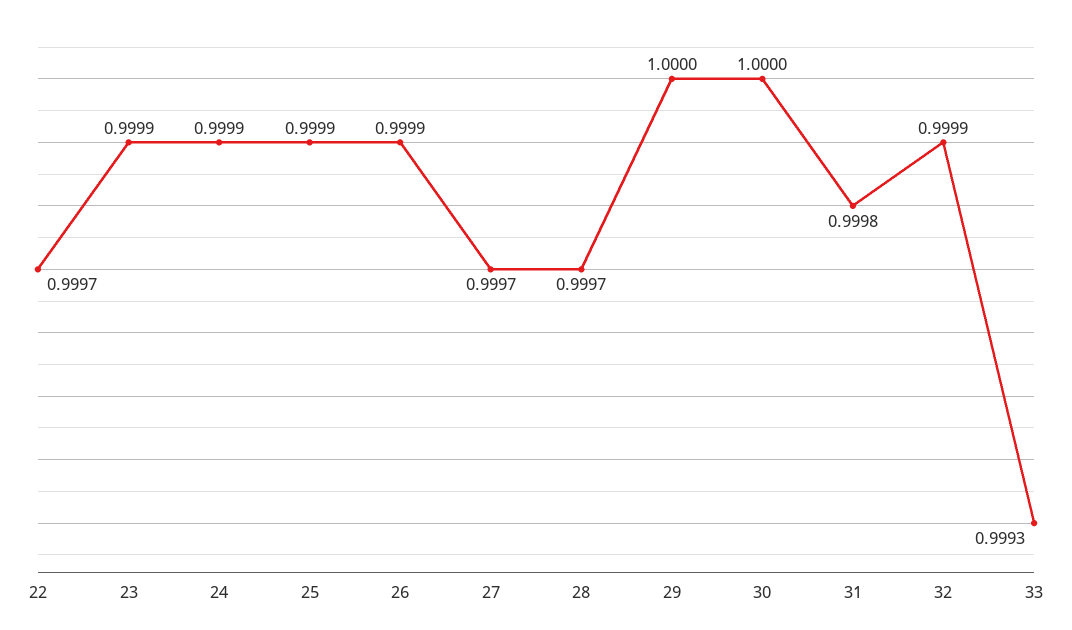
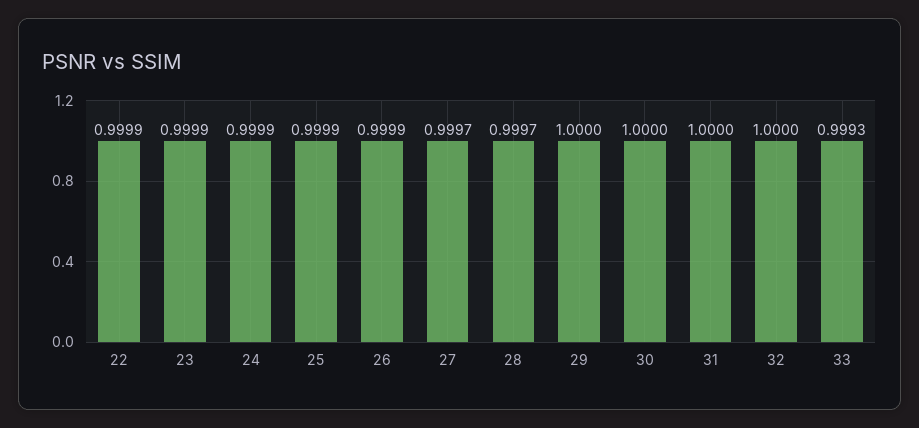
22: 0.9997 -> 0.9999
31: 0.9998 -> 1
32: 0.9999 -> 1

